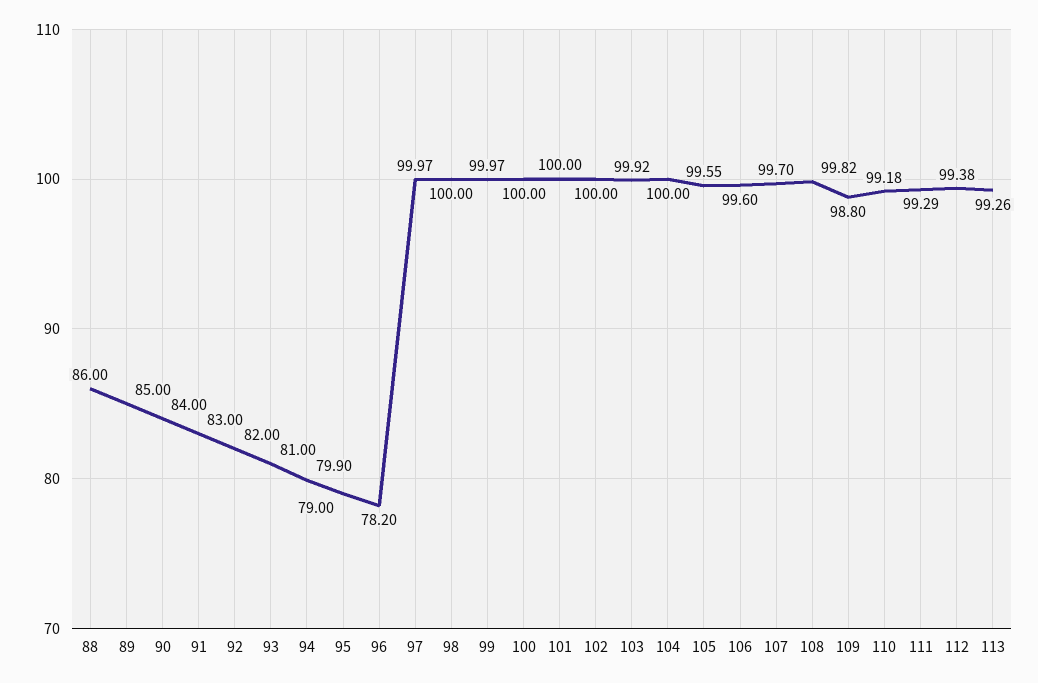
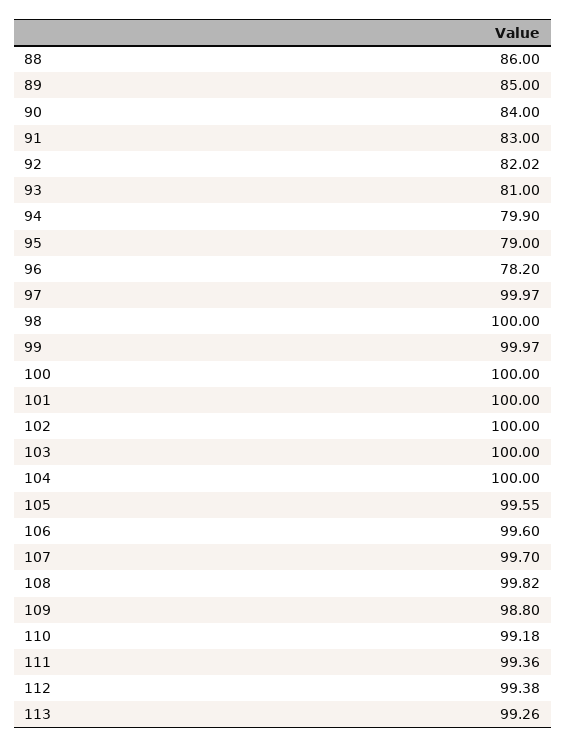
92: 82 -> 82.02
103: 99.92 -> 100
111: 99.29 -> 99.36

